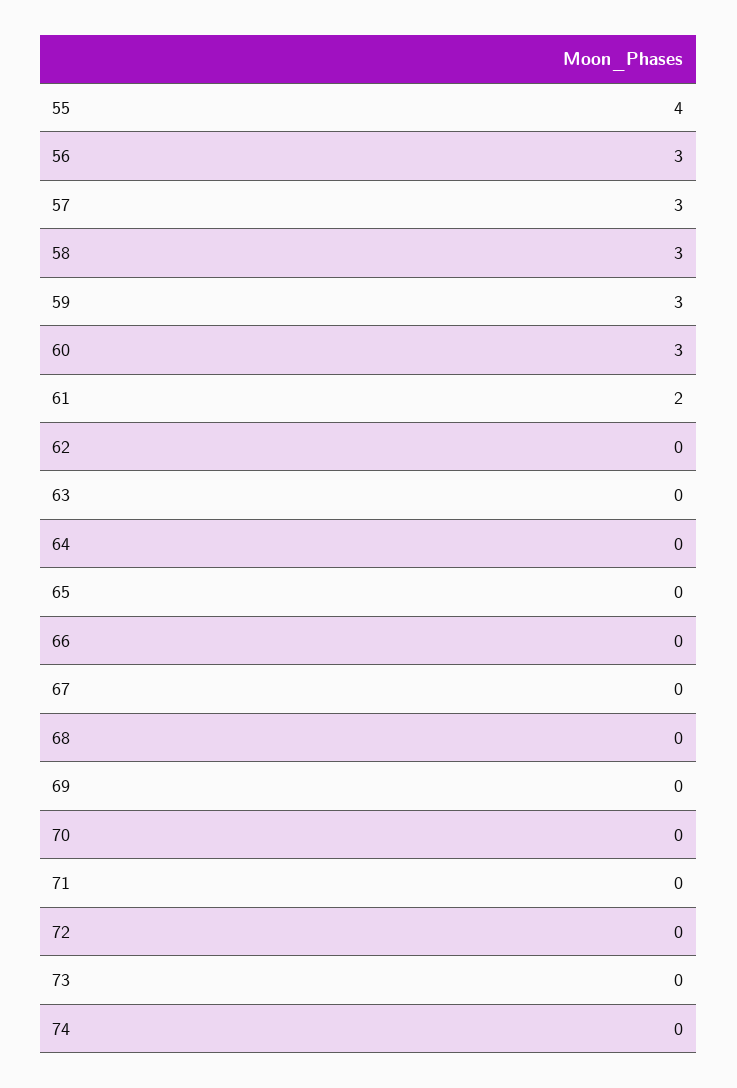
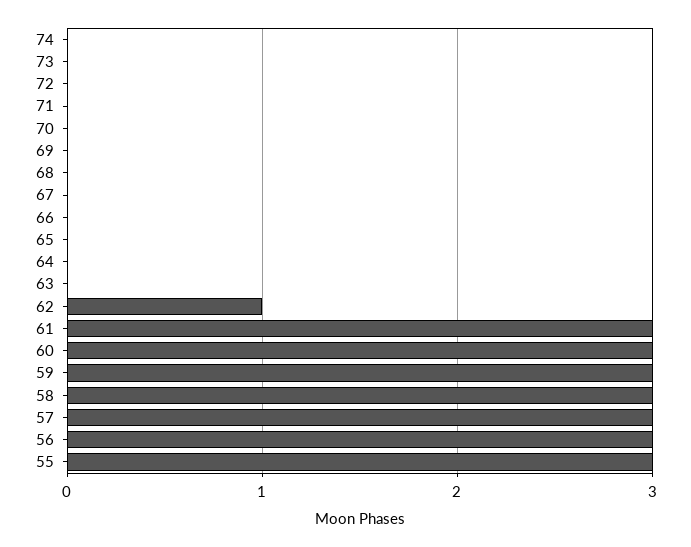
55: 4 -> 3
61: 2 -> 3
62: 0 -> 1

